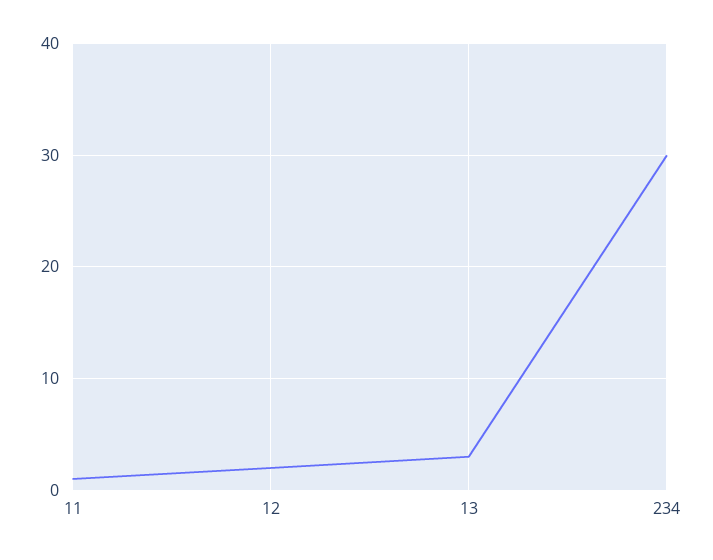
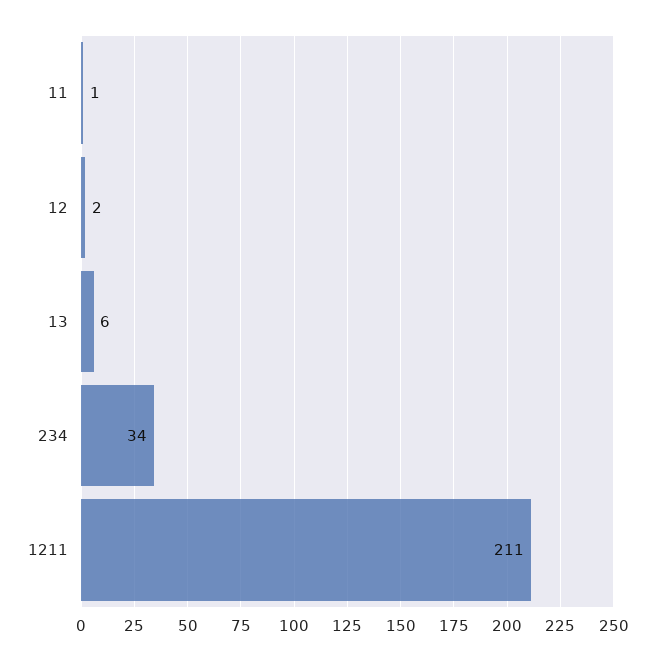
13: 3 -> 6
234: 30 -> 34
1211: none -> 211

